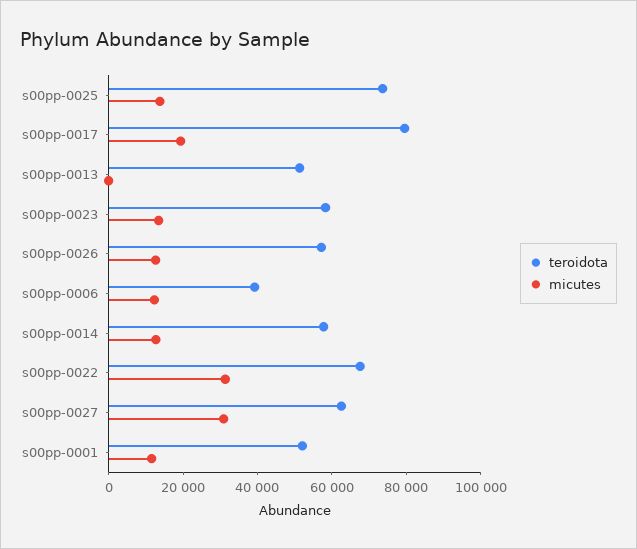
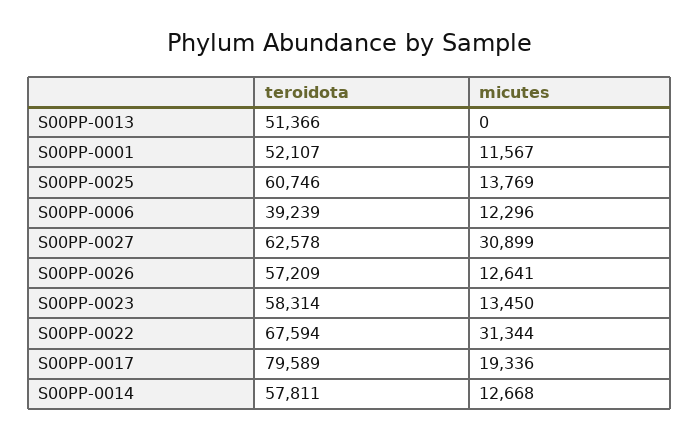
teroidota, s00pp-0025: 75000 -> 60746

